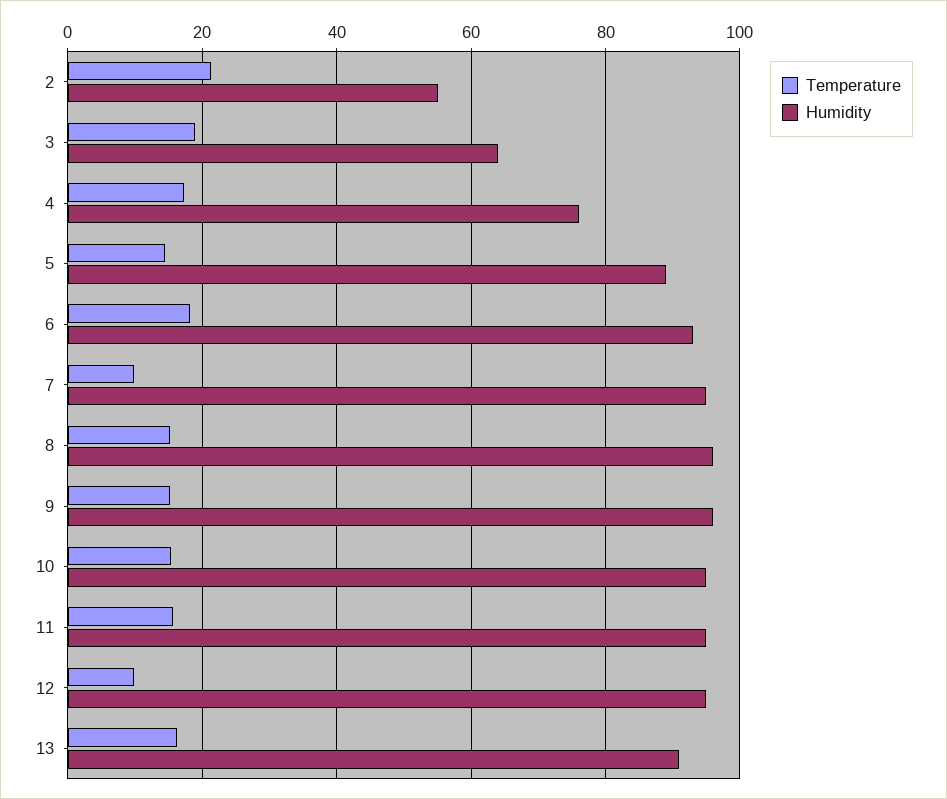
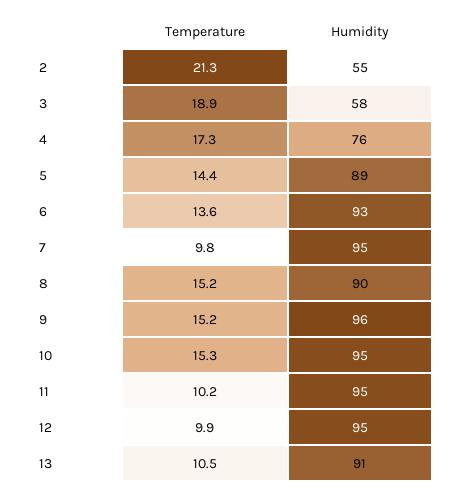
Humidity, 3: 64 -> 58
Temperature, 6: 18 -> 13.6
Humidity, 8: 96 -> 90
Temperature, 11: 16 -> 10.2
Temperature, 13: 16 -> 10.5

